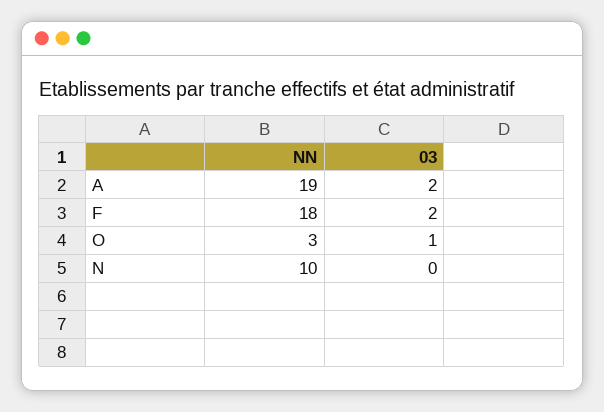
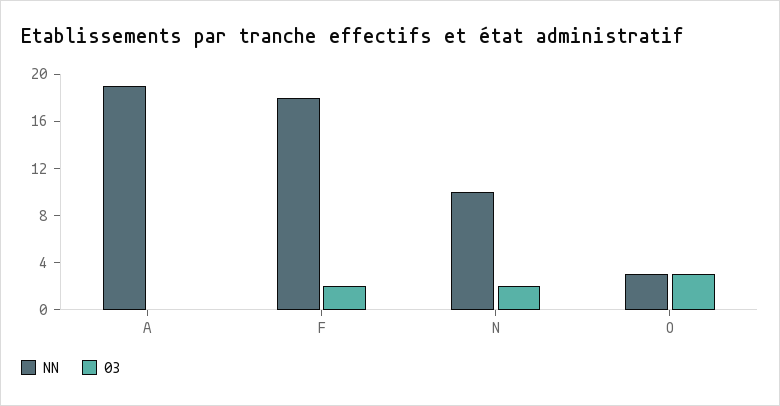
03, A: 2 -> 0
03, O: 1 -> 3
03, N: 0 -> 2

